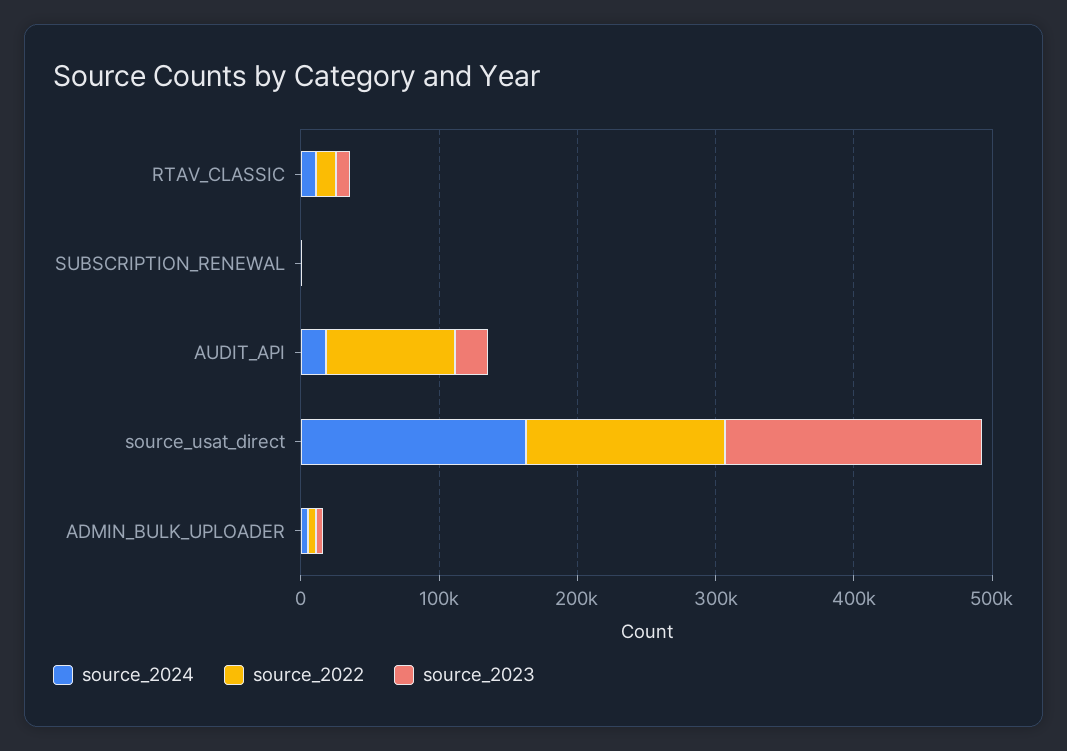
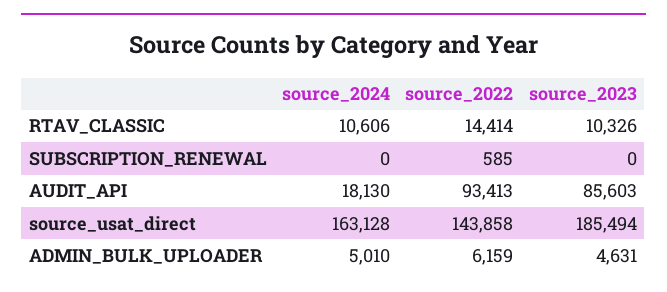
source_2023, AUDIT_API: 20000 -> 85603

